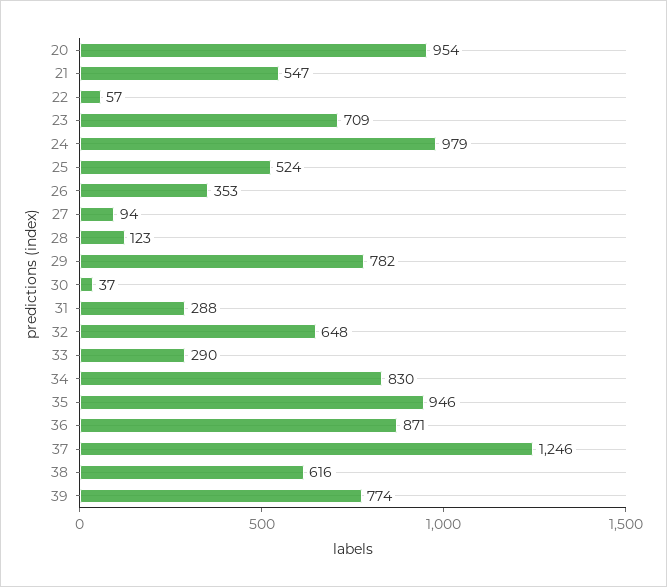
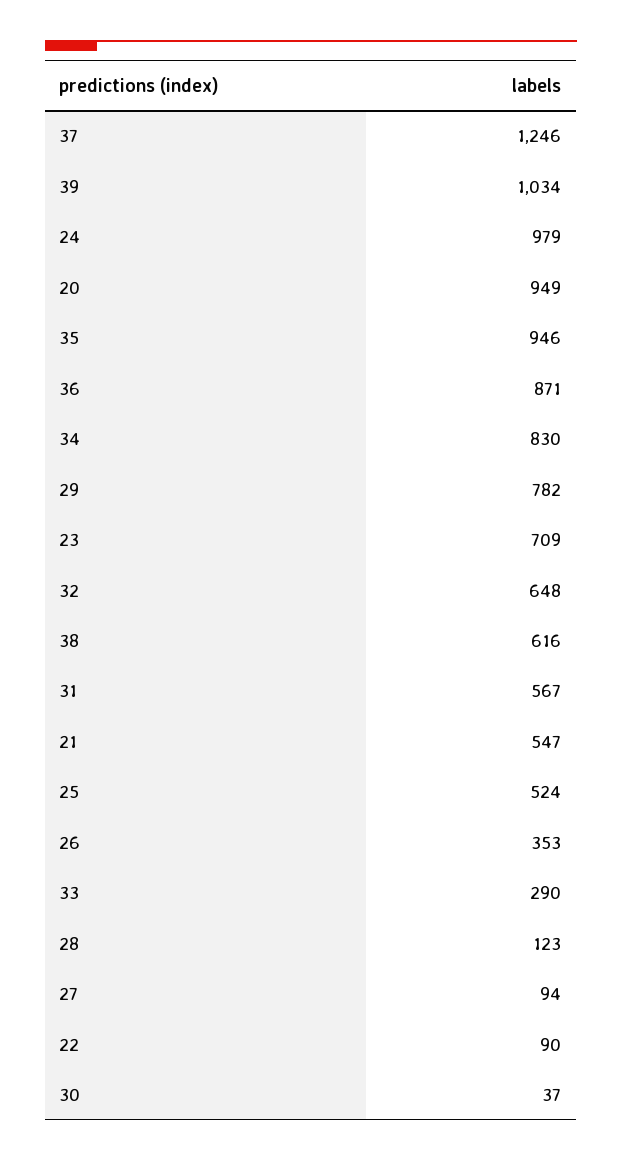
20: 954 -> 949
22: 57 -> 90
31: 288 -> 567
39: 774 -> 1034

